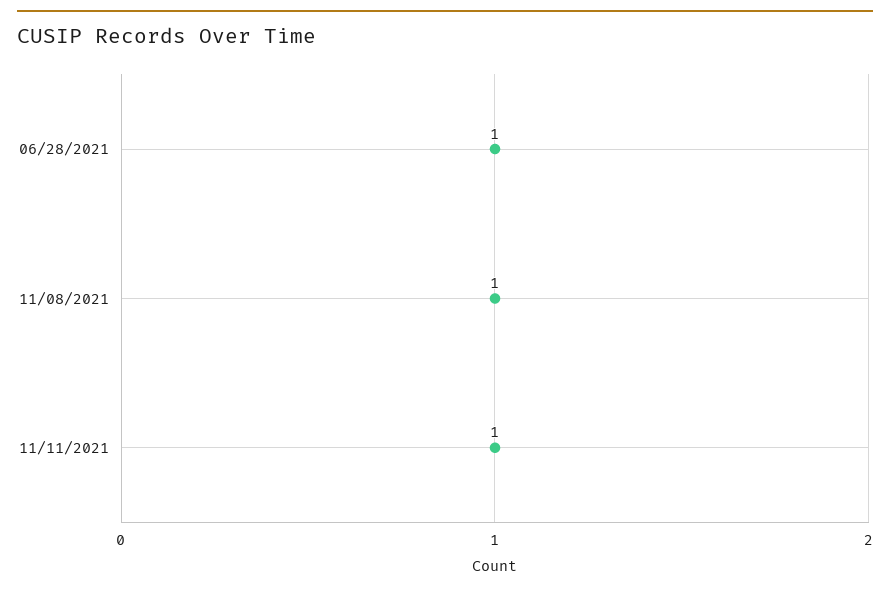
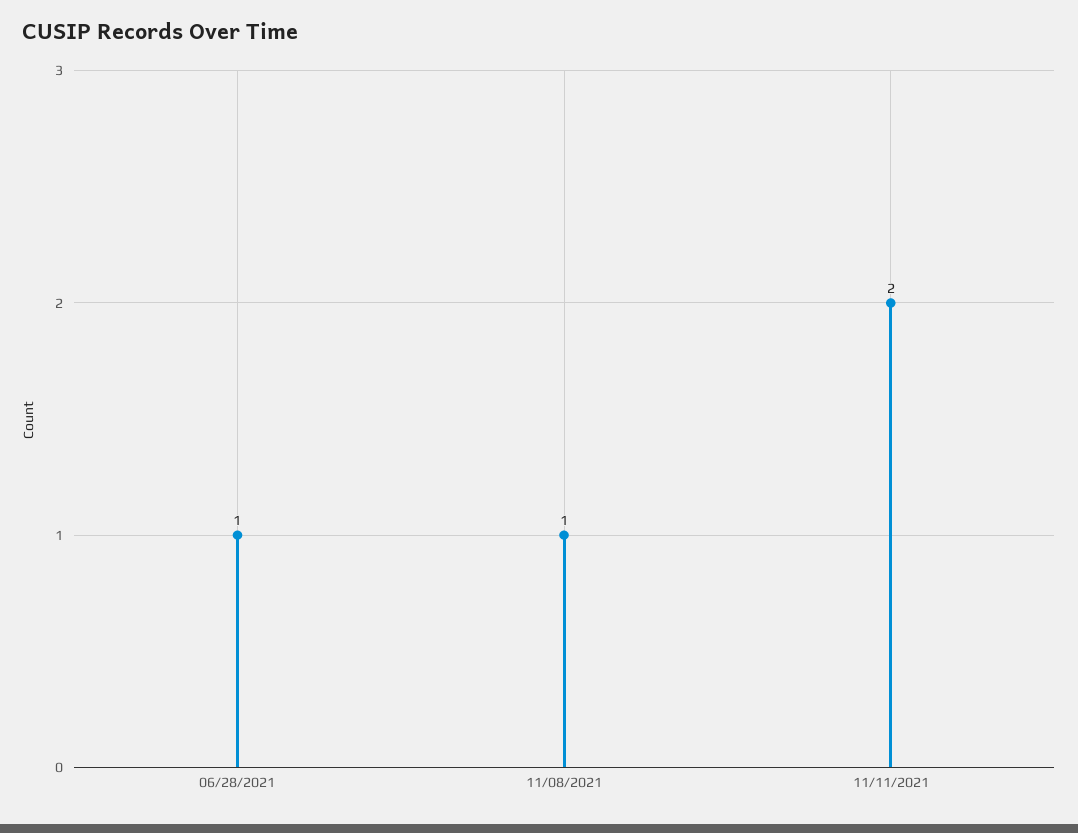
11/11/2021: 1 -> 2

